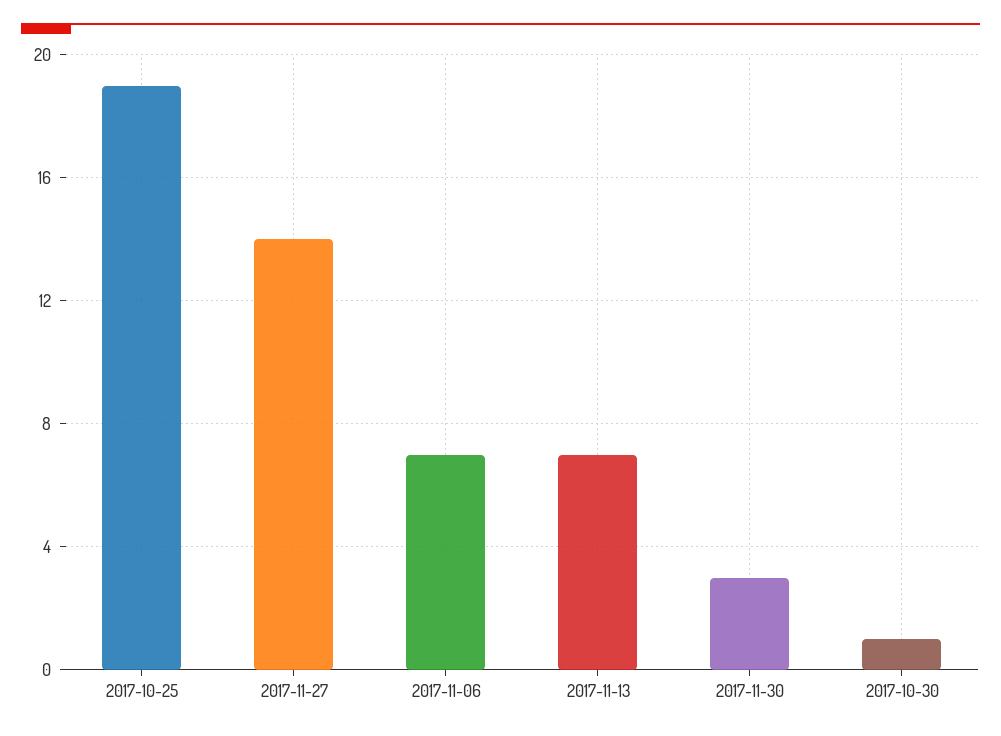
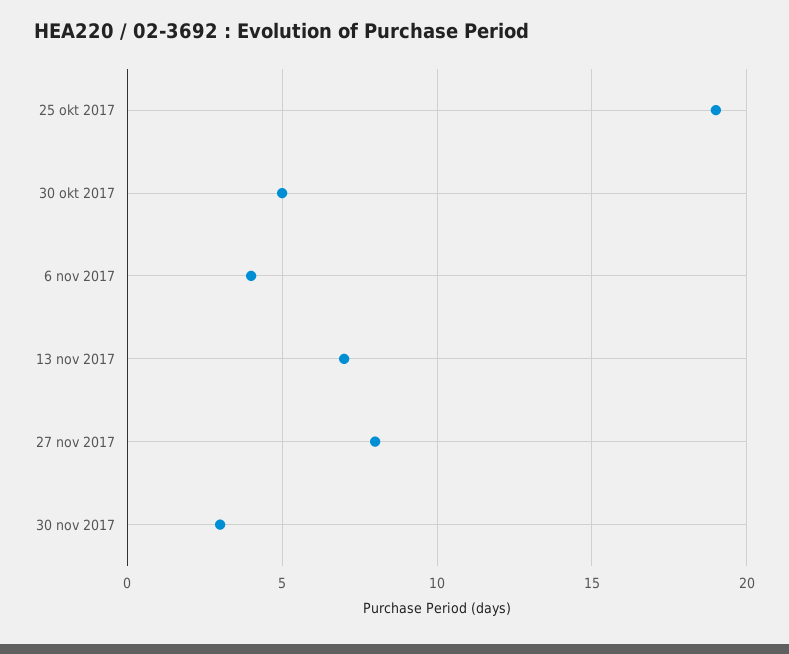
2017-11-27: 14 -> 8
2017-11-06: 7 -> 4
2017-10-30: 1 -> 5

